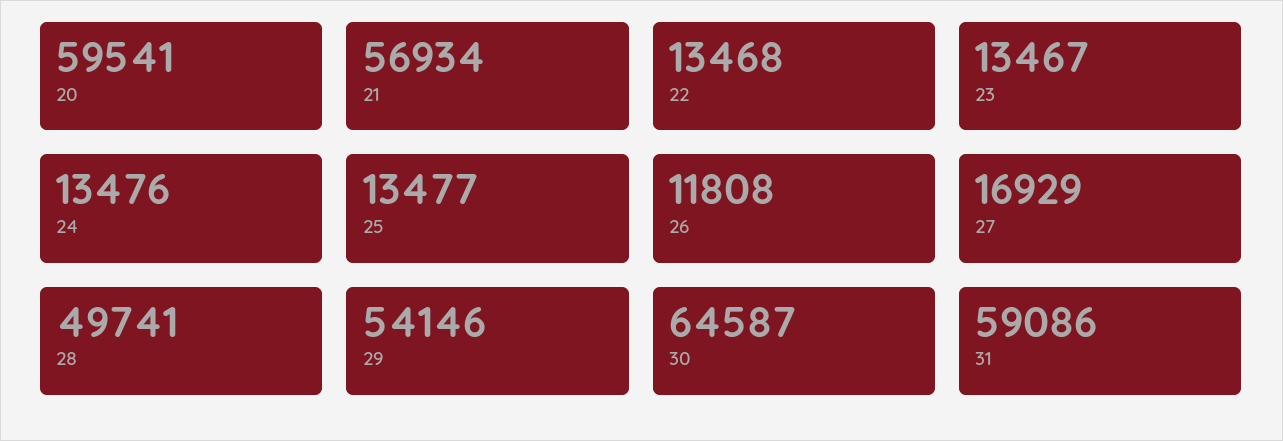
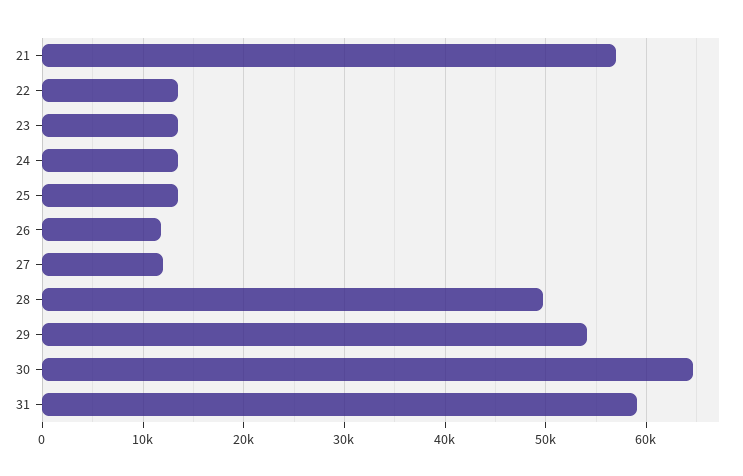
20: 59541 -> none
27: 16929 -> 12000

